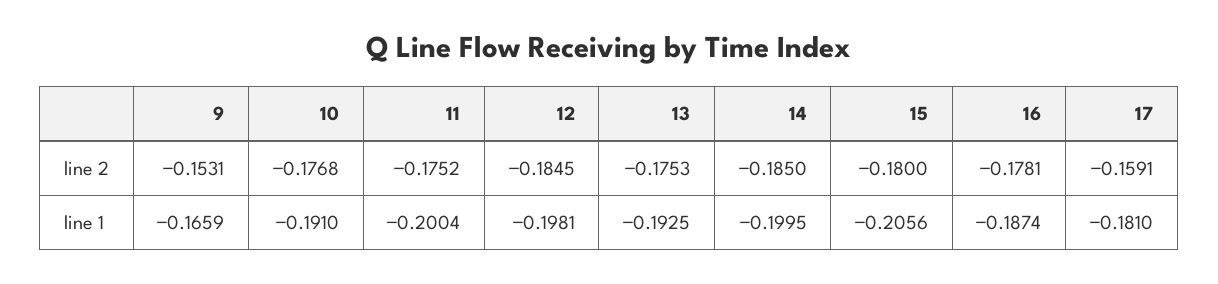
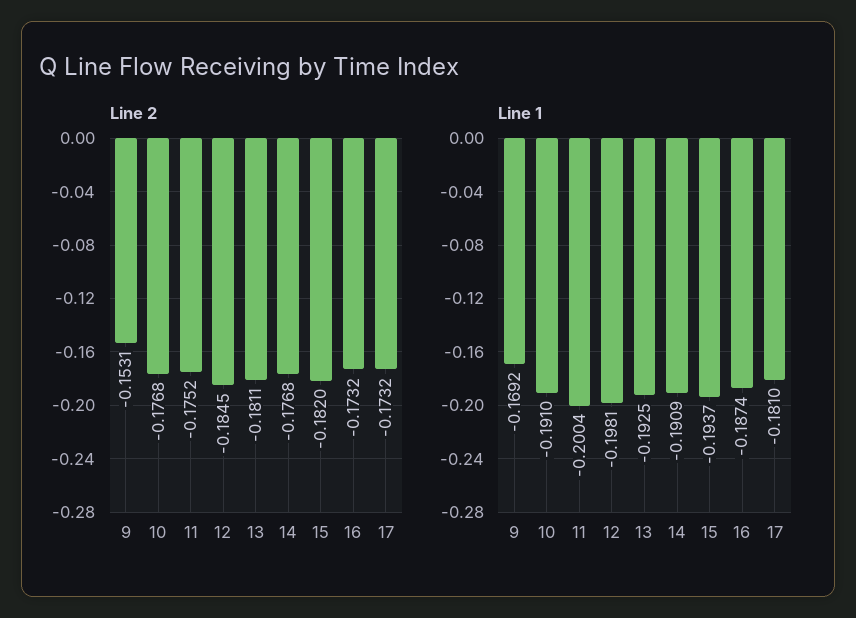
line 2, 13: -0.1753 -> -0.1811
line 2, 14: -0.185 -> -0.1768
line 2, 15: -0.18 -> -0.182
line 2, 16: -0.1781 -> -0.1732
line 2, 17: -0.1591 -> -0.1732
line 1, 9: -0.1659 -> -0.1692
line 1, 14: -0.1995 -> -0.1909
line 1, 15: -0.2056 -> -0.1937

